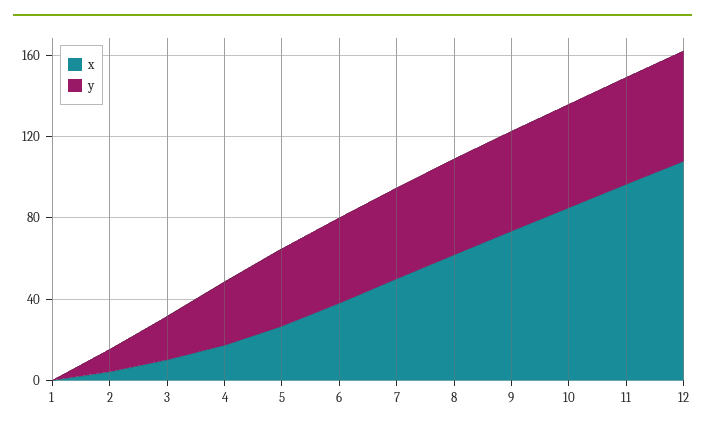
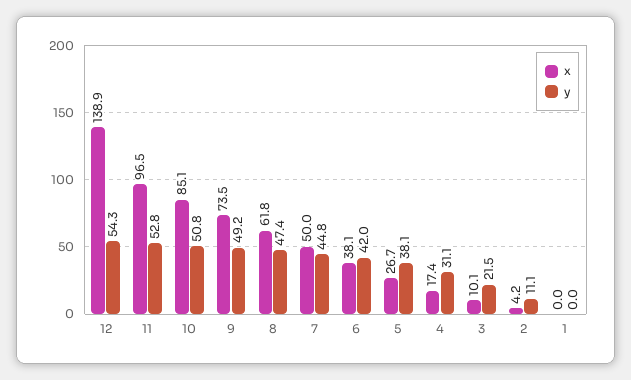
x, 12: 110 -> 138.9

